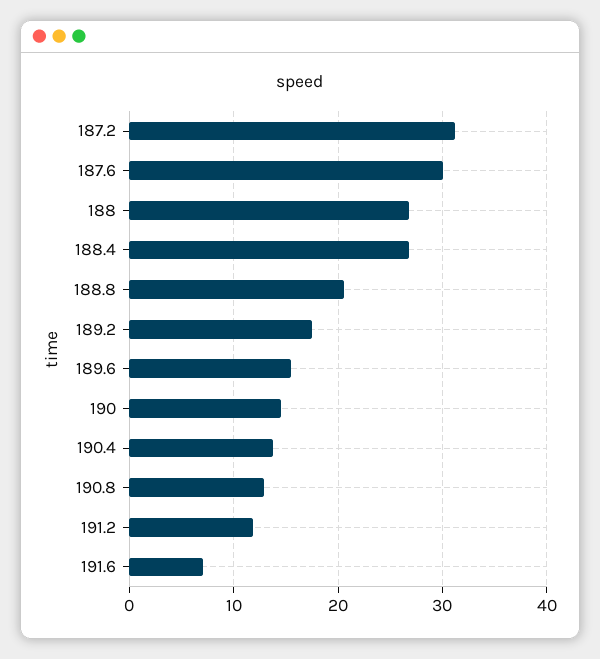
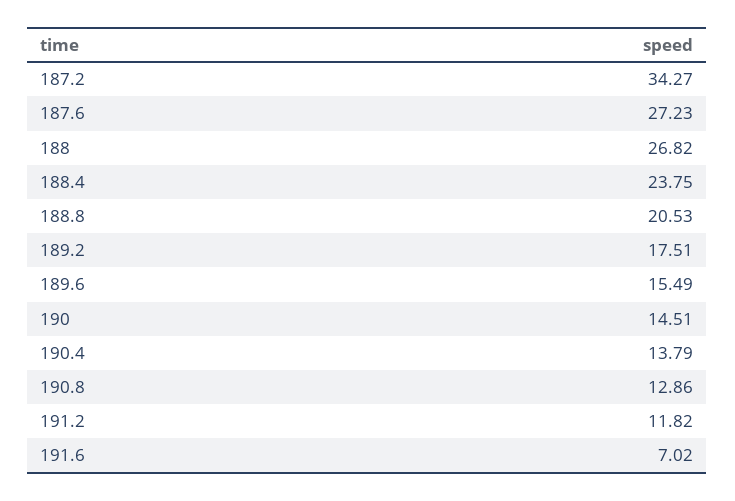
187.2: 31 -> 34.27
187.6: 30 -> 27.23
188.4: 27 -> 23.75

